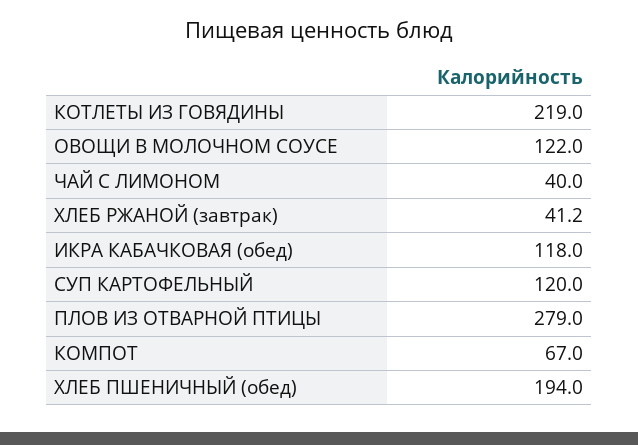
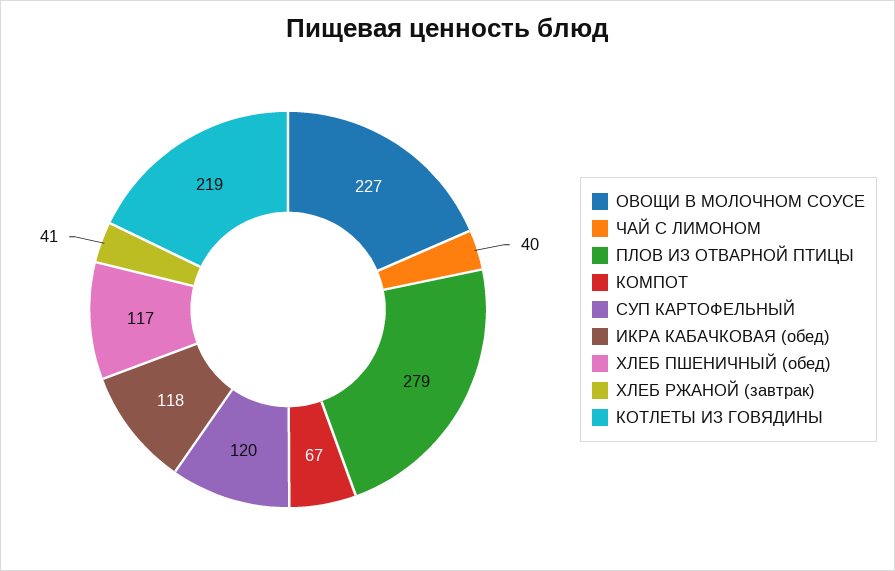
ОВОЩИ В МОЛОЧНОМ СОУСЕ: 122 -> 227
ХЛЕБ ПШЕНИЧНЫЙ (обед): 194 -> 117

